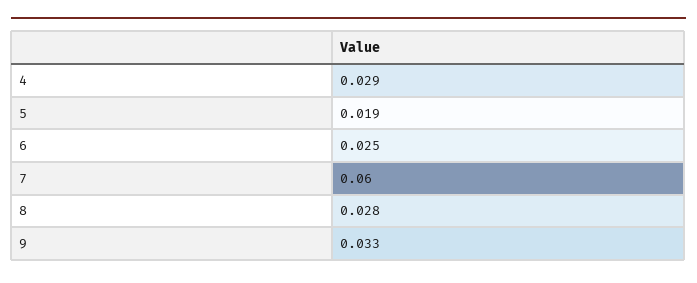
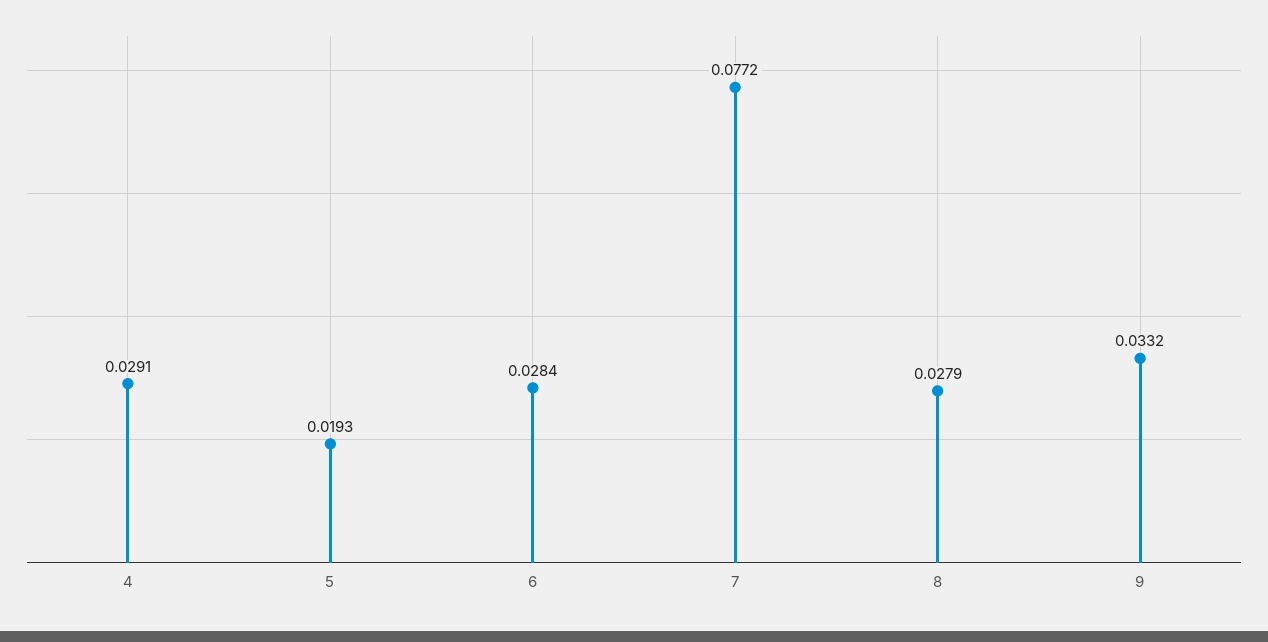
6: 0.025 -> 0.0284
7: 0.06 -> 0.0772

